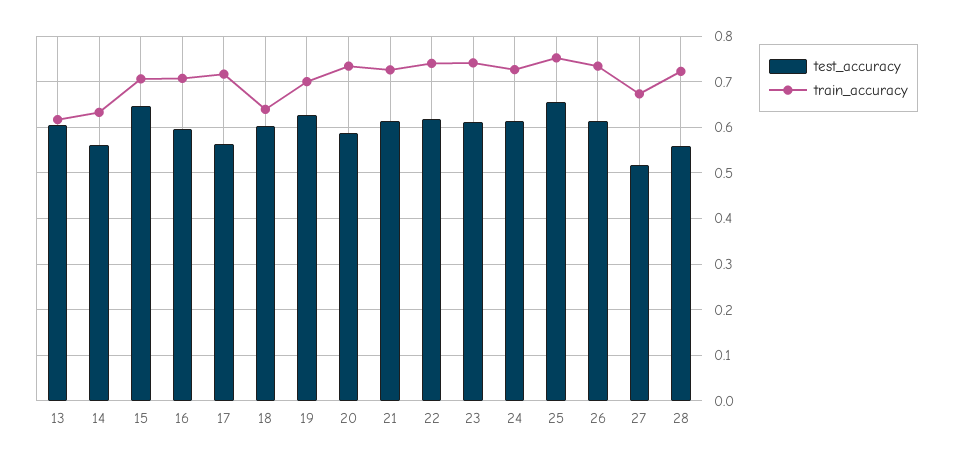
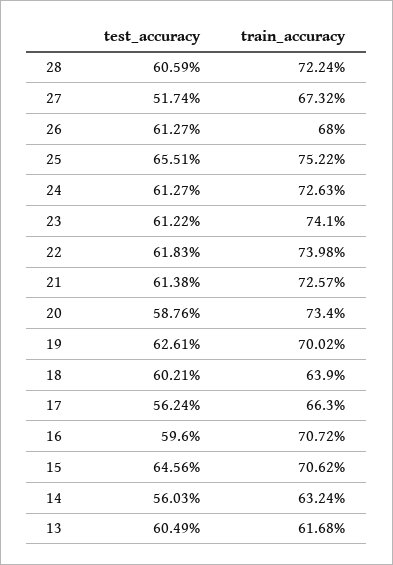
train_accuracy, 17: 0.72 -> 0.663
train_accuracy, 26: 0.74 -> 0.68
test_accuracy, 28: 0.56 -> 0.6059

